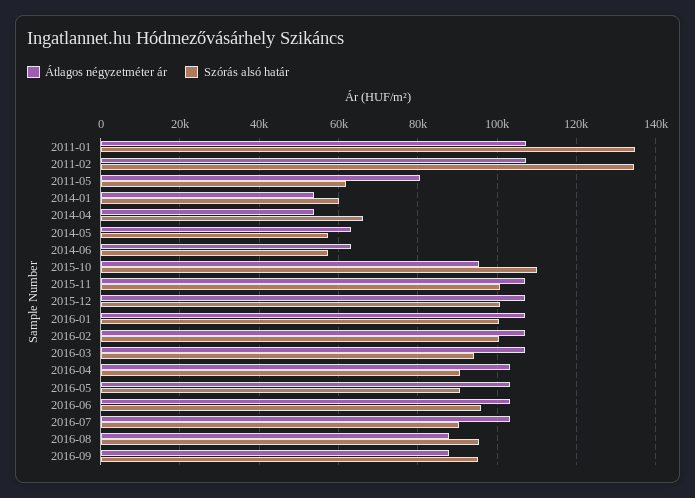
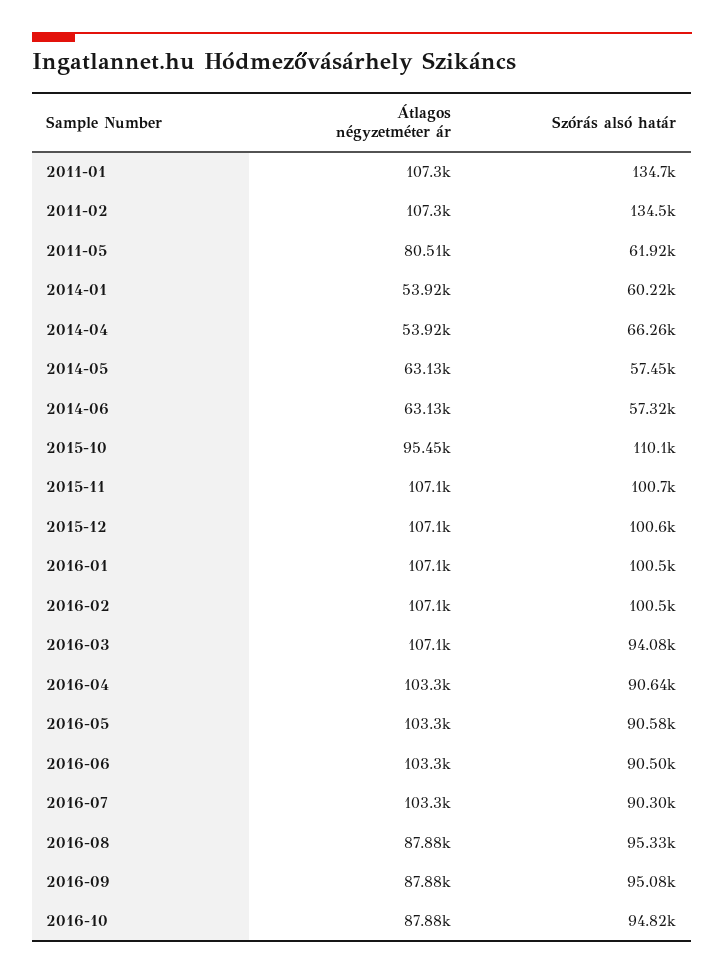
Szórás alsó határ, 2016-06: 96000 -> 90500
Átlagos négyzetméter ár, 2016-10: none -> 87880
Szórás alsó határ, 2016-10: none -> 94820

